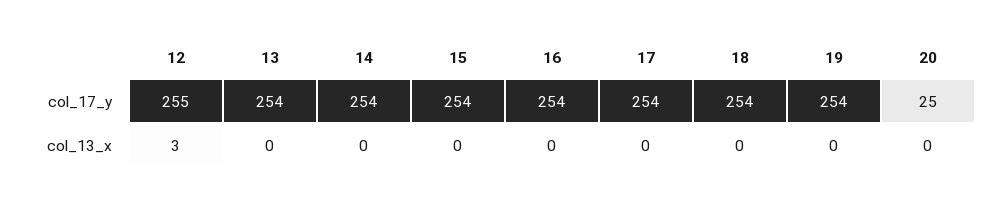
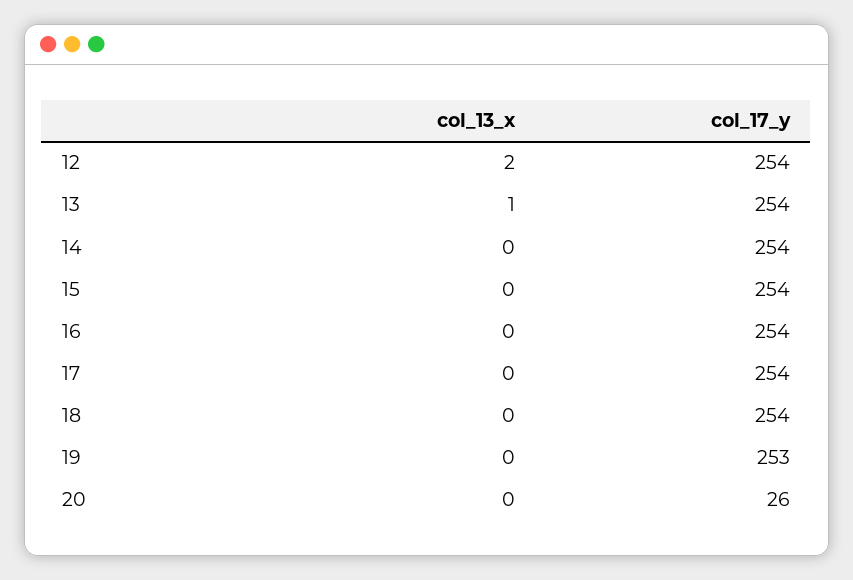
12, col_17_y: 255 -> 254
19, col_17_y: 254 -> 253
20, col_17_y: 25 -> 26
12, col_13_x: 3 -> 2
13, col_13_x: 0 -> 1

